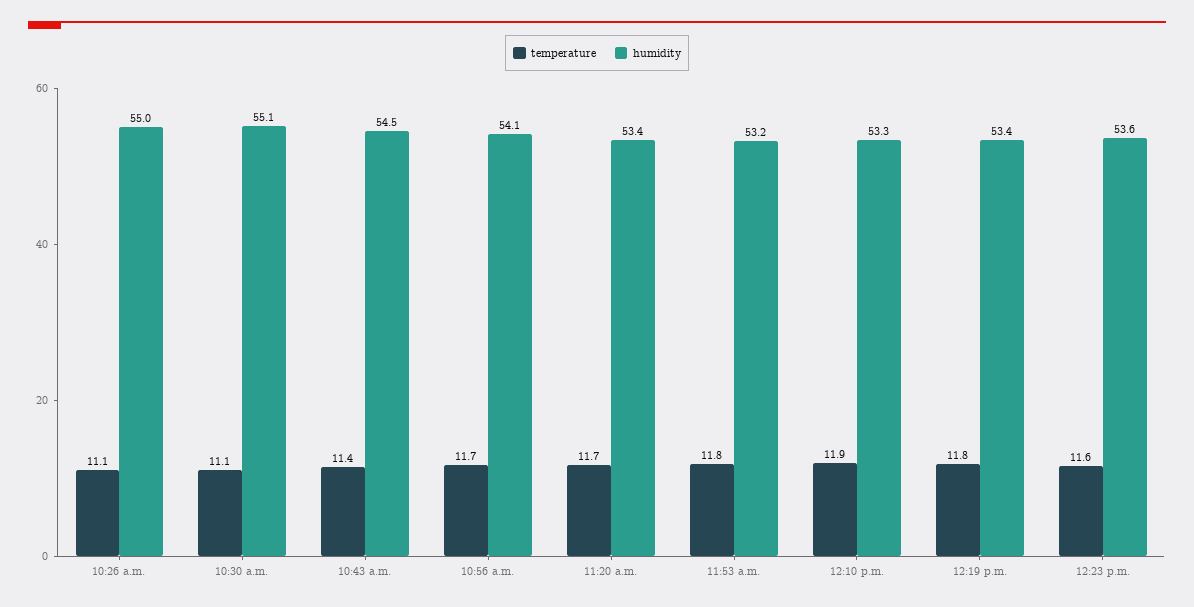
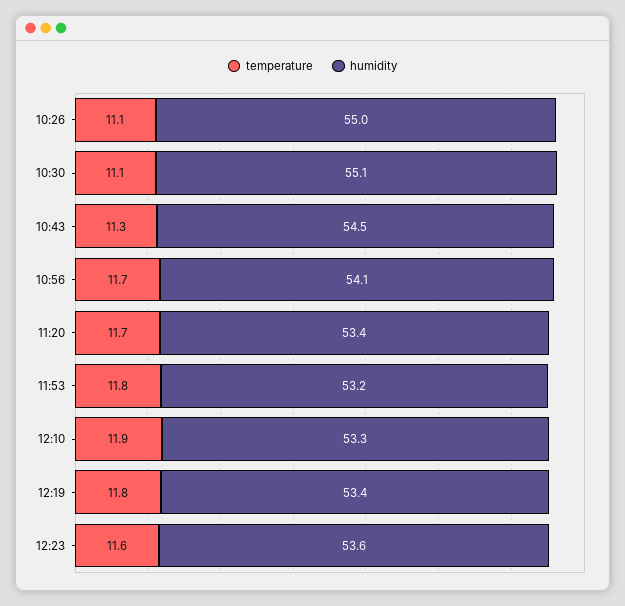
temperature, 10:43 a.m.: 11.4 -> 11.3

